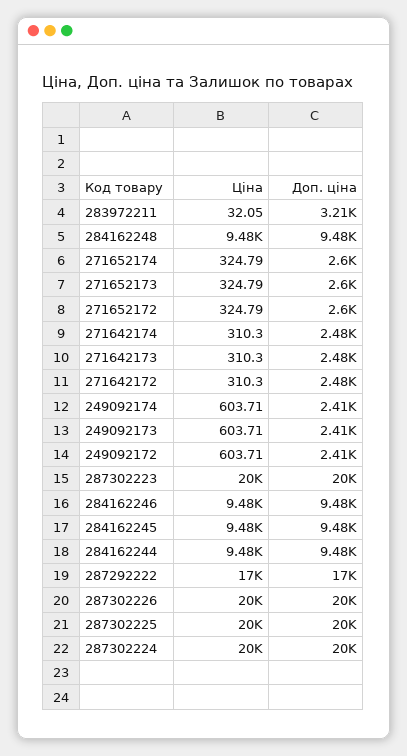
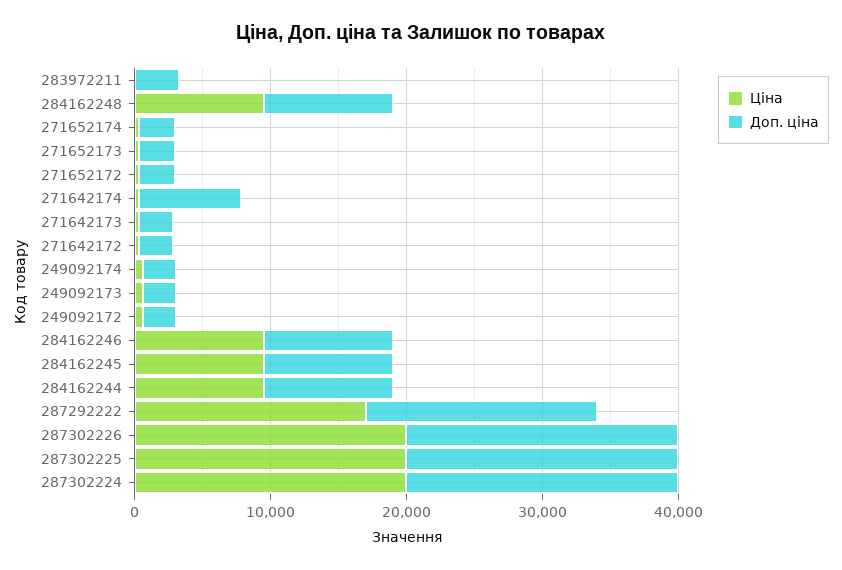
Доп. ціна, 271642174: 2480 -> 8000
Ціна, 287302223: 20000 -> none
Доп. ціна, 287302223: 20000 -> none

